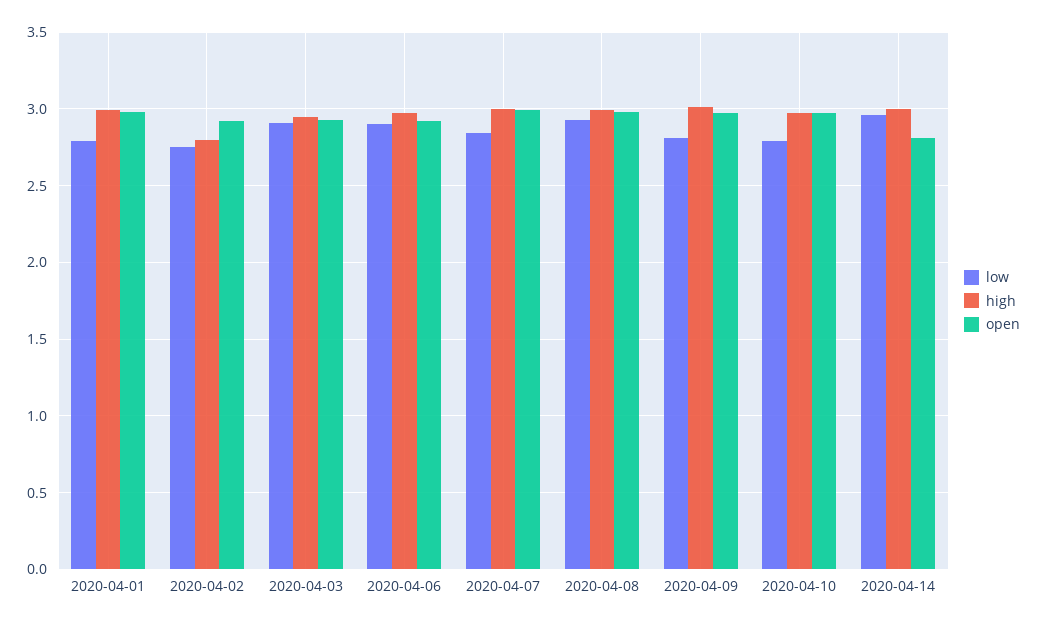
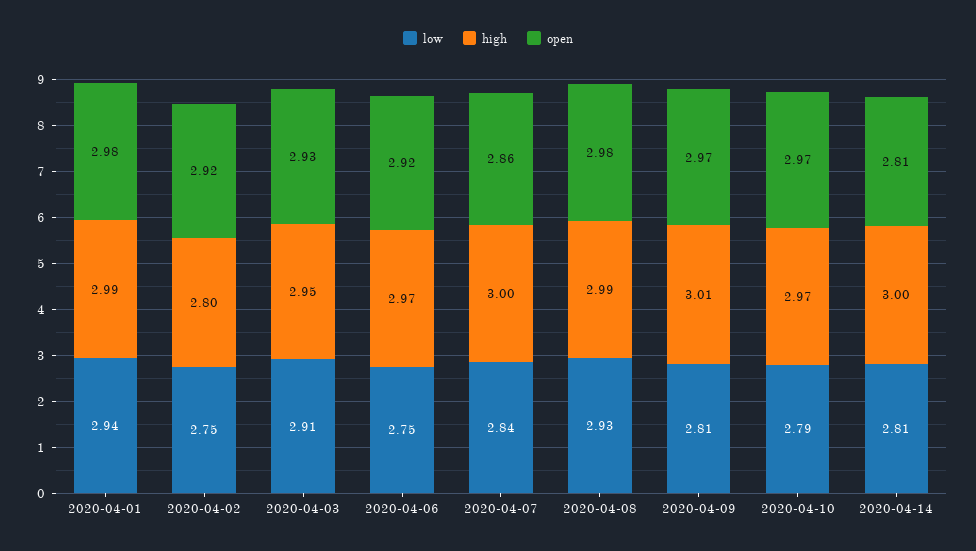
low, 2020-04-01: 2.8 -> 2.94
low, 2020-04-06: 2.9 -> 2.75
open, 2020-04-07: 3 -> 2.86
low, 2020-04-14: 2.95 -> 2.81

